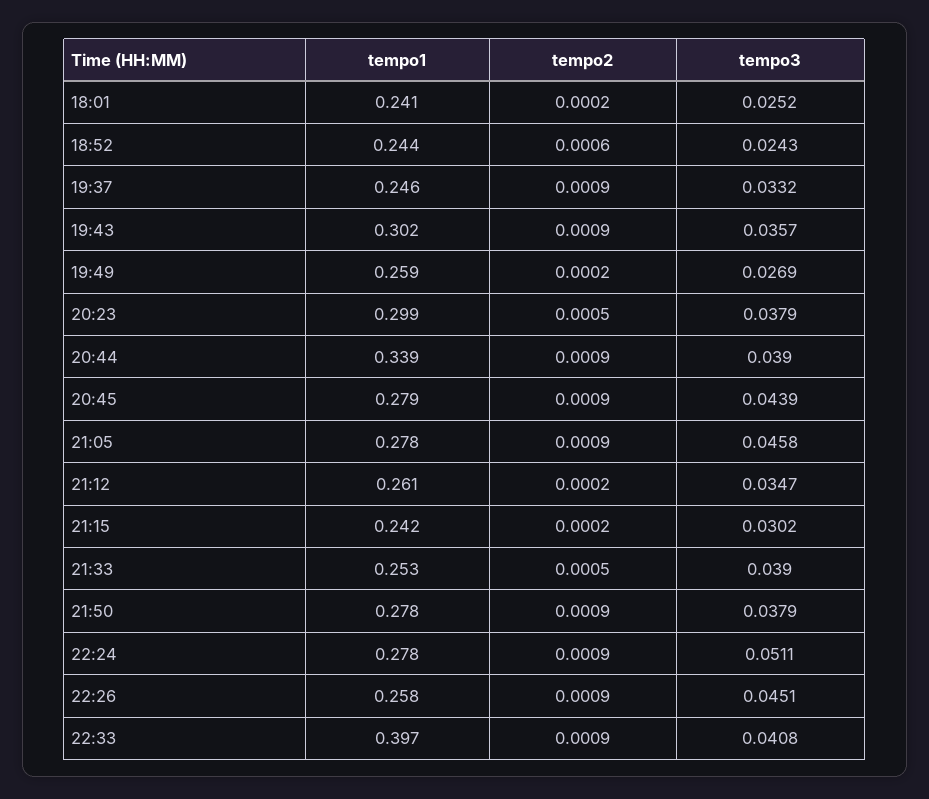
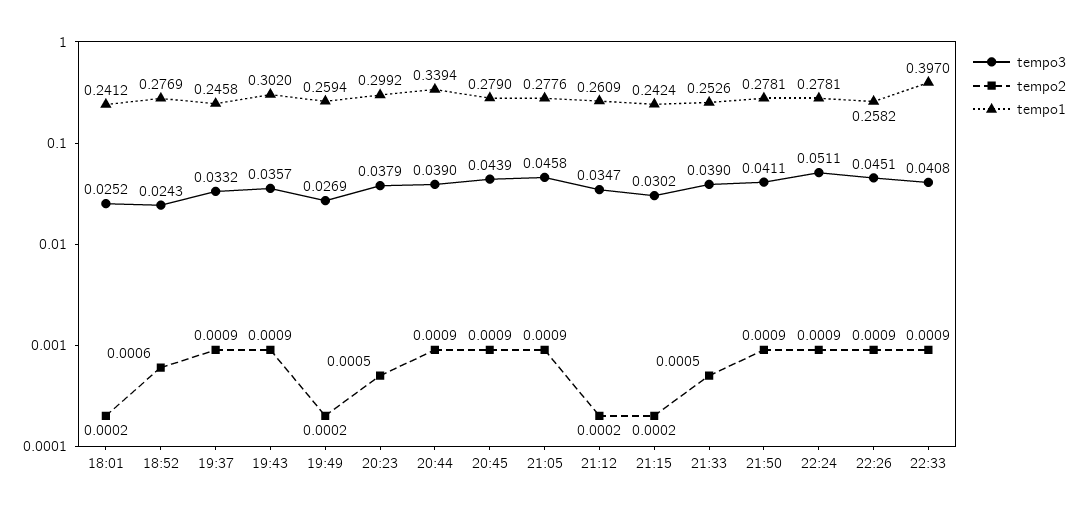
tempo1, 18:52: 0.244 -> 0.2769
tempo3, 21:50: 0.0379 -> 0.0411

